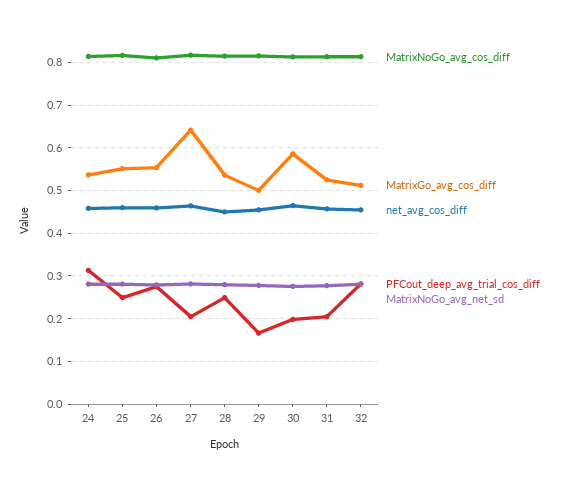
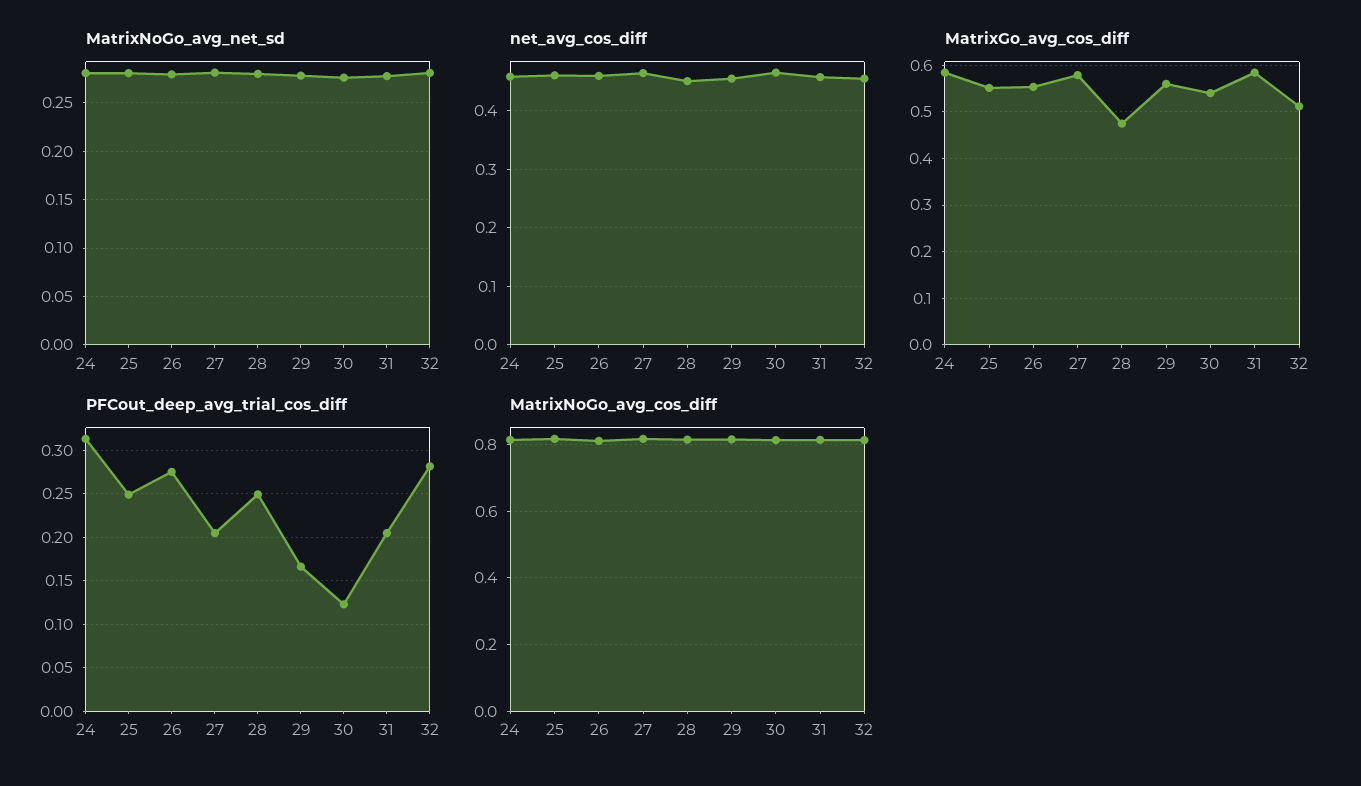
MatrixGo_avg_cos_diff, 24: 0.54 -> 0.58
MatrixGo_avg_cos_diff, 27: 0.64 -> 0.58
MatrixGo_avg_cos_diff, 28: 0.54 -> 0.48
MatrixGo_avg_cos_diff, 29: 0.5 -> 0.56
MatrixGo_avg_cos_diff, 30: 0.58 -> 0.54
PFCout_deep_avg_trial_cos_diff, 30: 0.2 -> 0.12
MatrixGo_avg_cos_diff, 31: 0.52 -> 0.58

